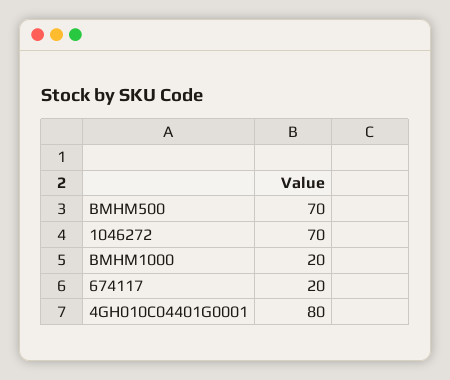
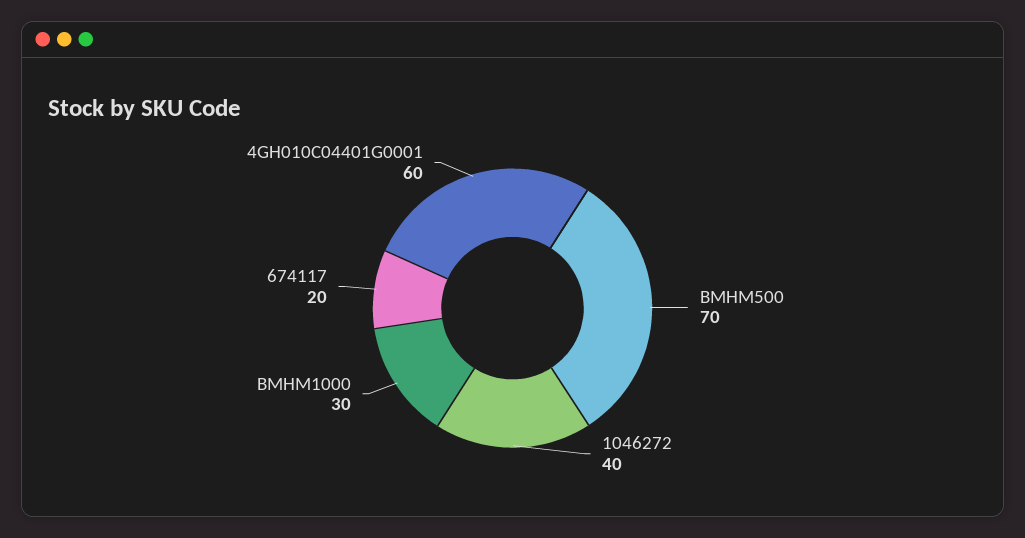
1046272: 70 -> 40
BMHM1000: 20 -> 30
4GH010C04401G0001: 80 -> 60

